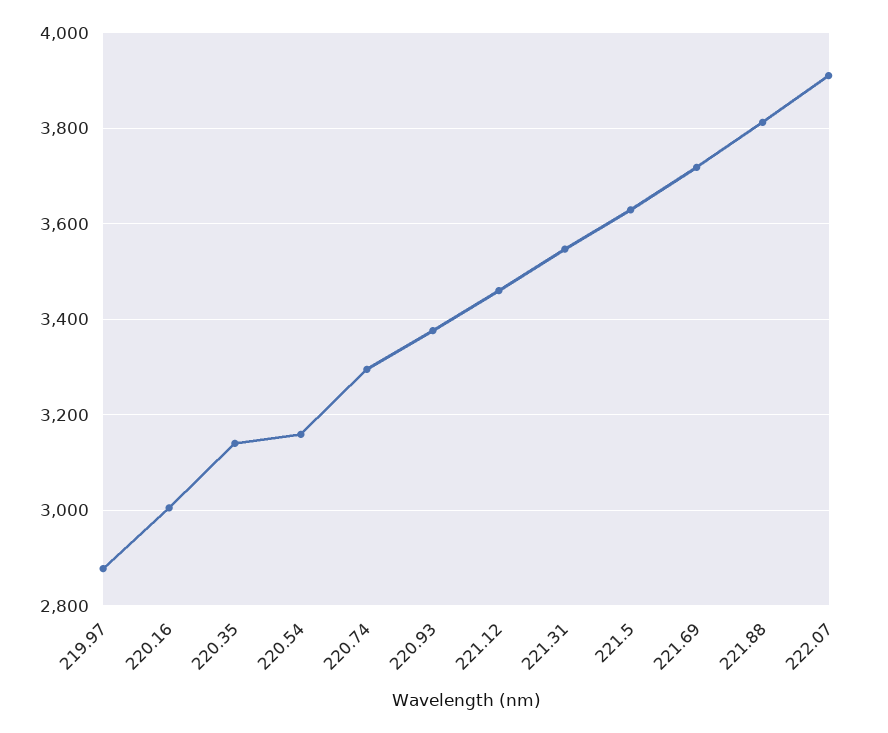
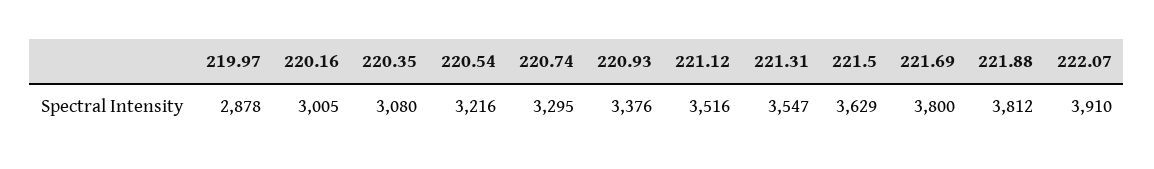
220.35: 3140 -> 3080
220.54: 3160 -> 3216
221.12: 3460 -> 3516
221.69: 3720 -> 3800

